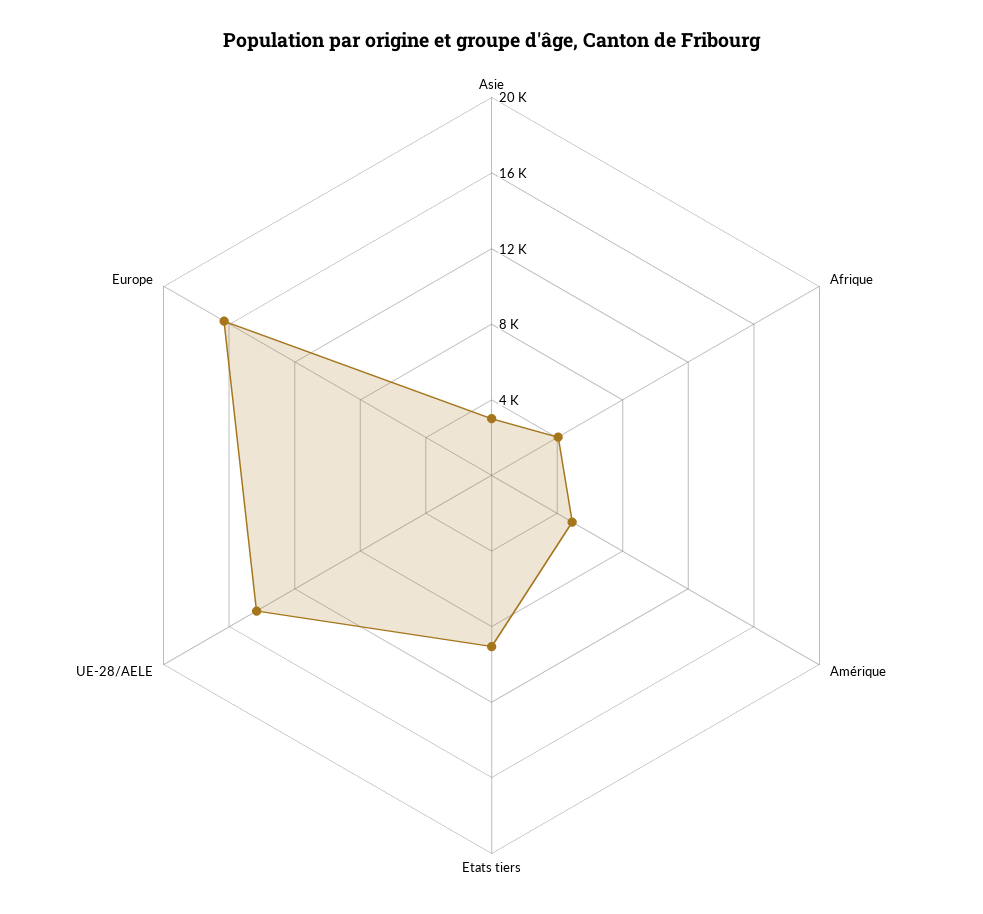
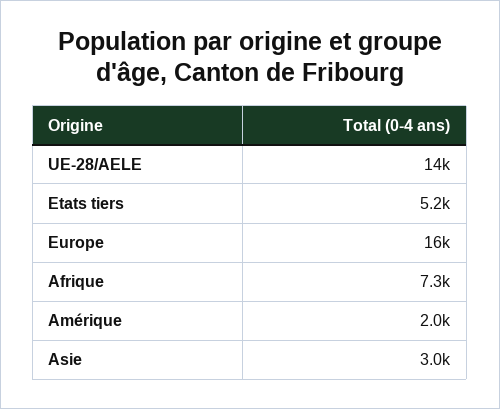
Afrique: 4000 -> 7300
Amérique: 5000 -> 2000
Etats tiers: 9000 -> 5200

